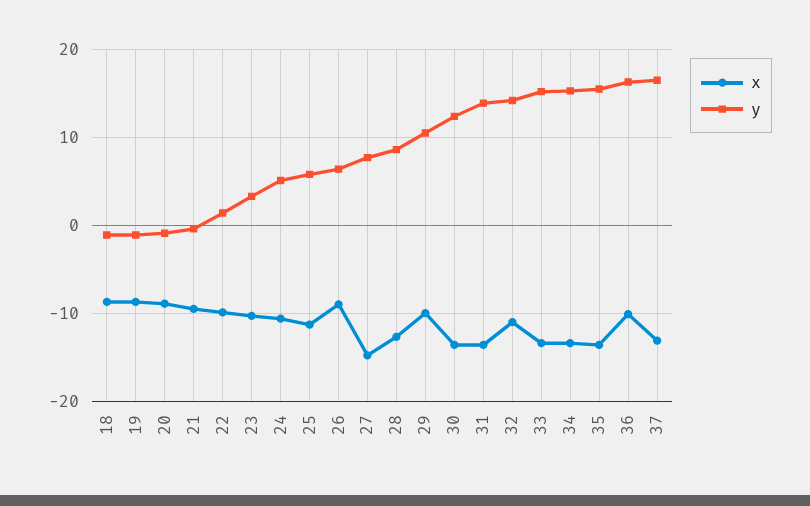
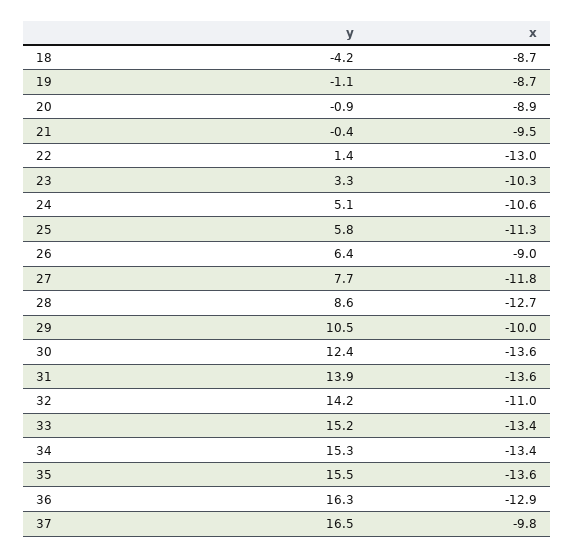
y, 18: -1 -> -4.2
x, 22: -10 -> -13
x, 27: -15 -> -11.8
x, 36: -10 -> -12.9
x, 37: -13 -> -9.8

